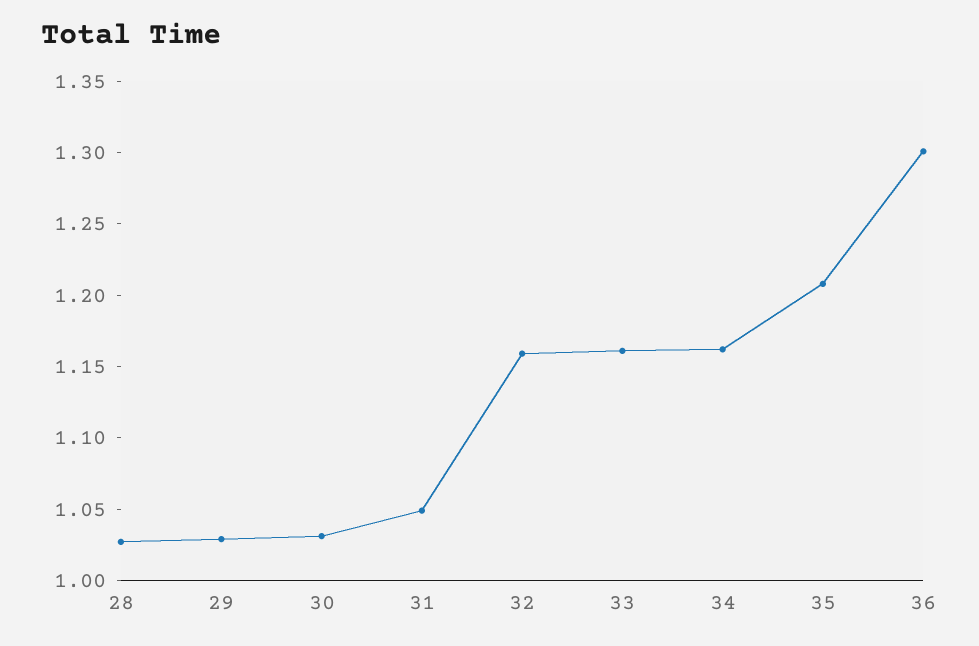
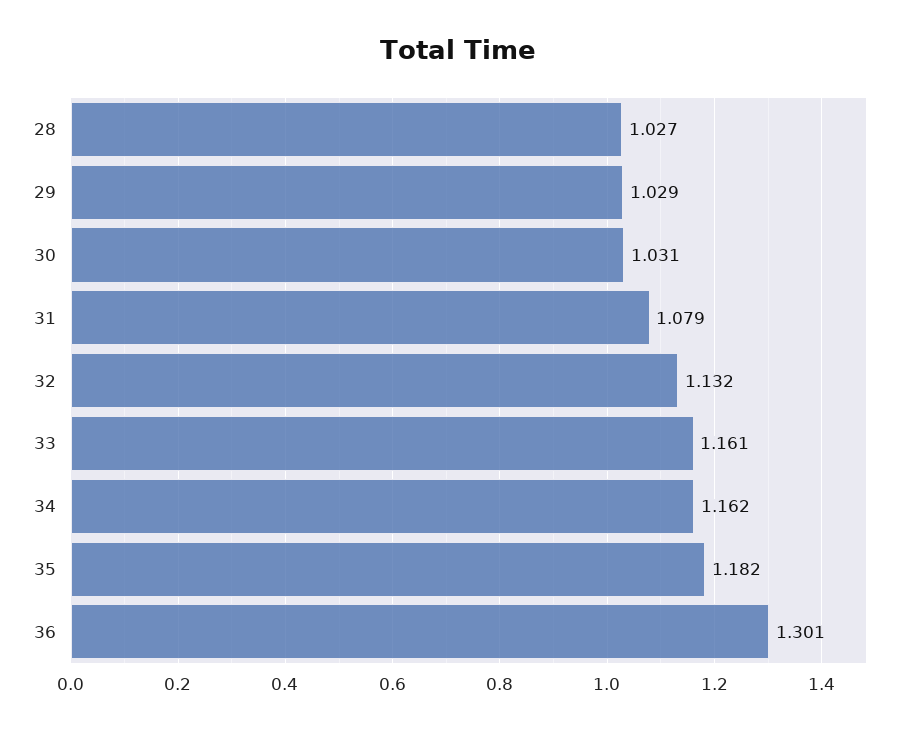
31: 1.05 -> 1.079
32: 1.16 -> 1.132
35: 1.21 -> 1.182

